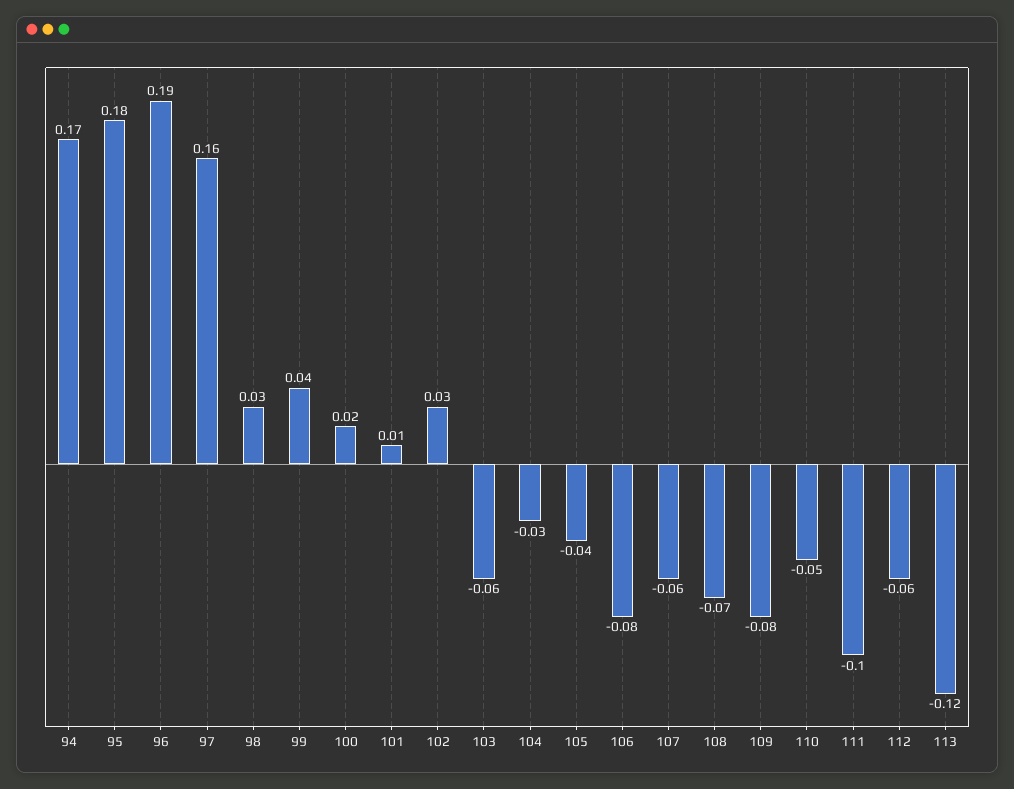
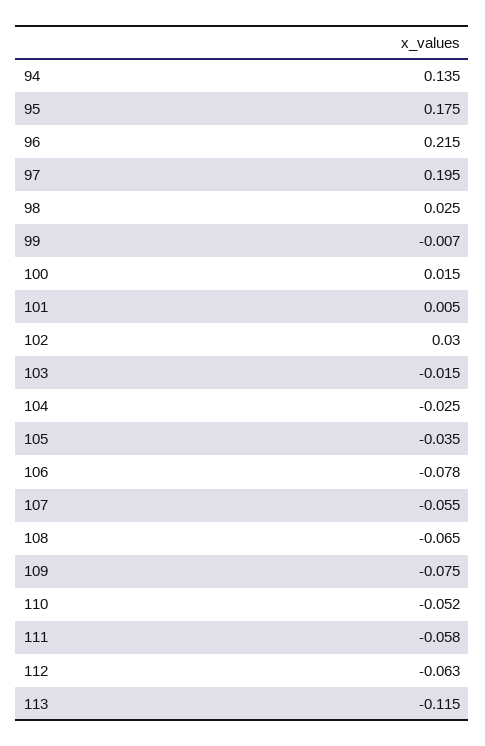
94: 0.17 -> 0.135
96: 0.19 -> 0.215
97: 0.16 -> 0.195
99: 0.04 -> -0.007
103: -0.06 -> -0.015
111: -0.1 -> -0.058

